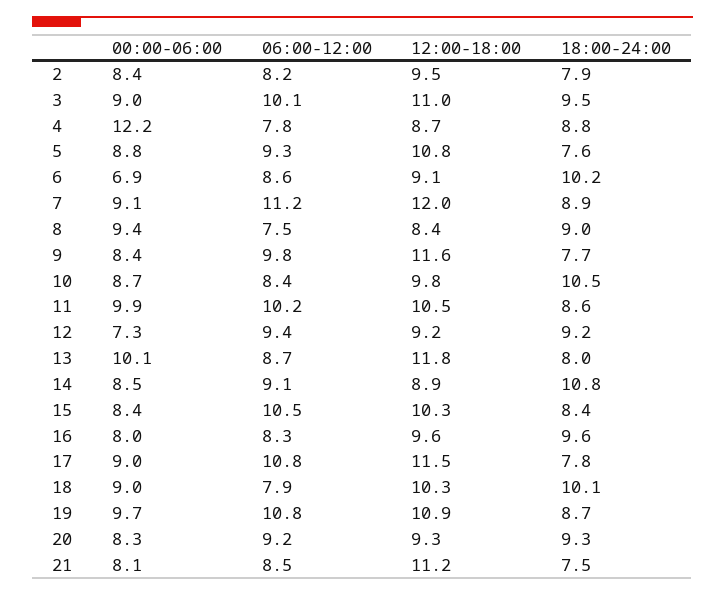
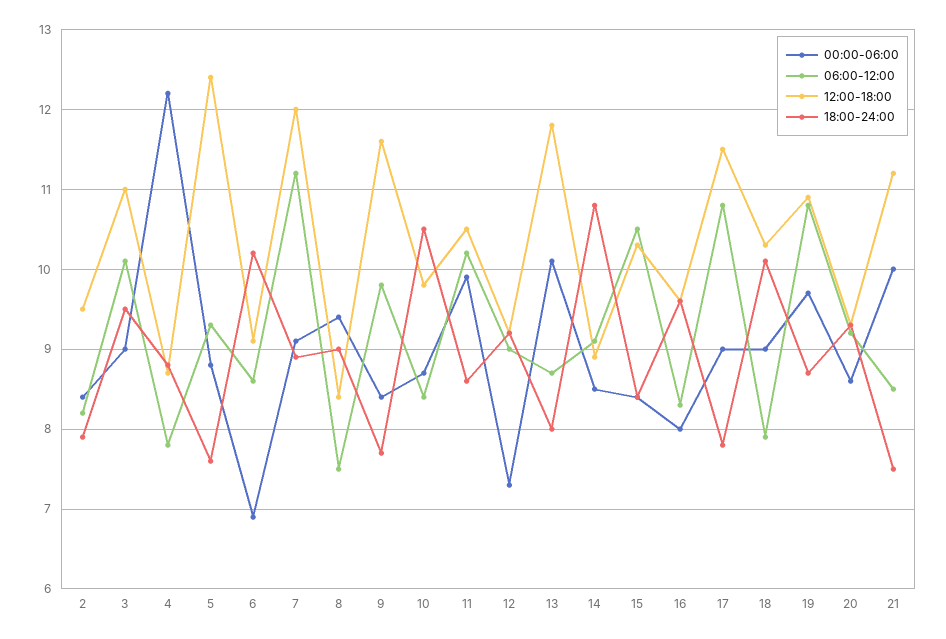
12:00-18:00, 5: 10.8 -> 12.4
06:00-12:00, 12: 9.4 -> 9
00:00-06:00, 20: 8.3 -> 8.6
00:00-06:00, 21: 8.1 -> 10

